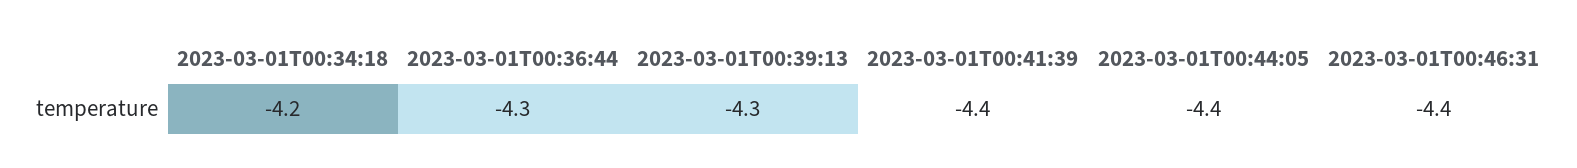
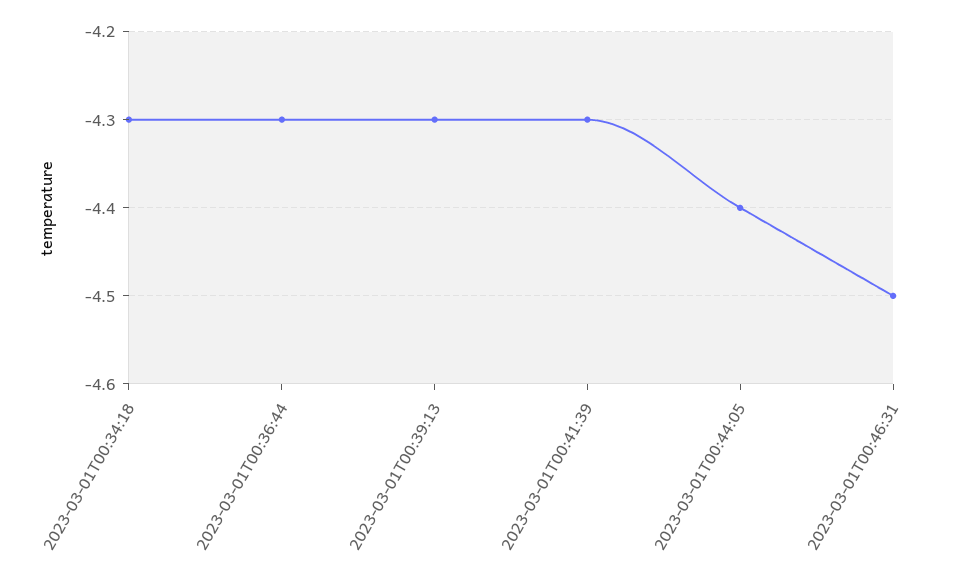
2023-03-01T00:34:18: -4.2 -> -4.3
2023-03-01T00:41:39: -4.4 -> -4.3
2023-03-01T00:46:31: -4.4 -> -4.5

